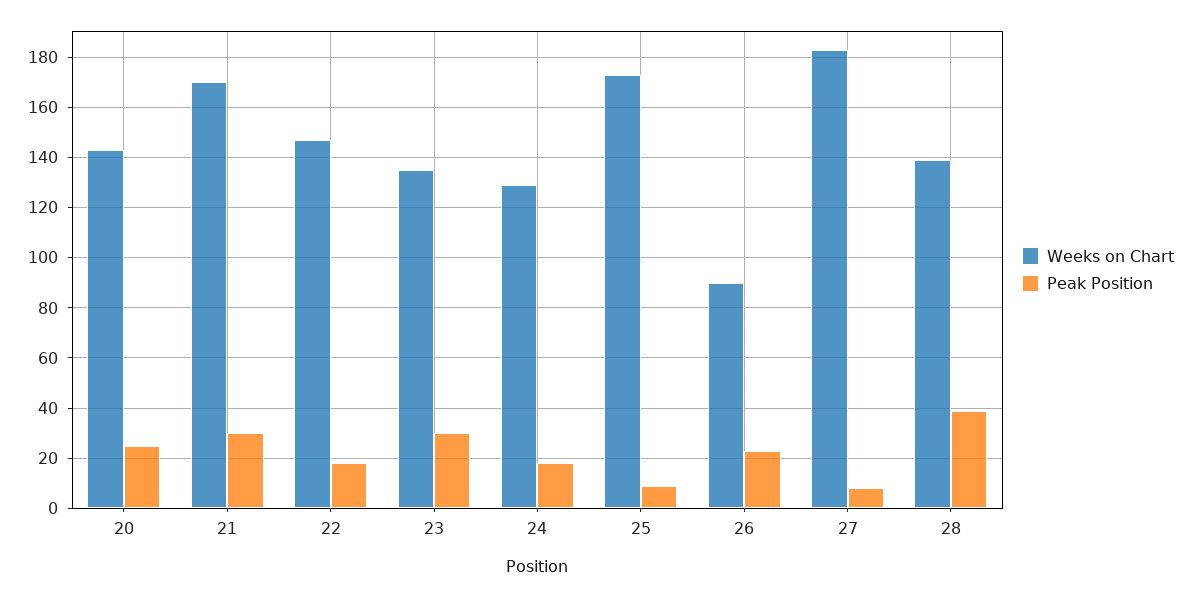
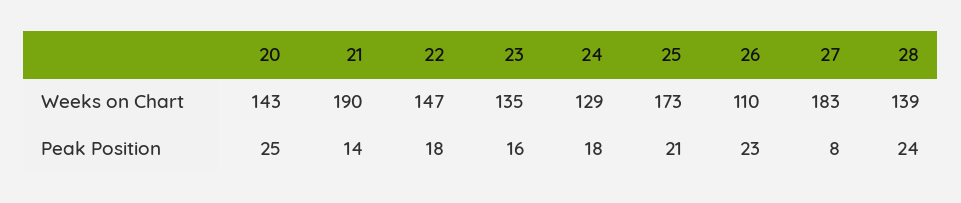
Weeks on Chart, 21: 170 -> 190
Peak Position, 21: 30 -> 14
Peak Position, 23: 30 -> 16
Peak Position, 25: 10 -> 21
Weeks on Chart, 26: 90 -> 110
Peak Position, 28: 40 -> 24

